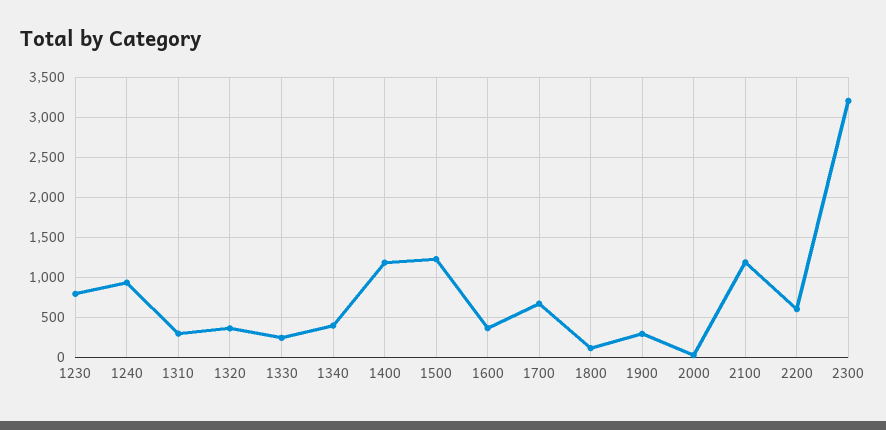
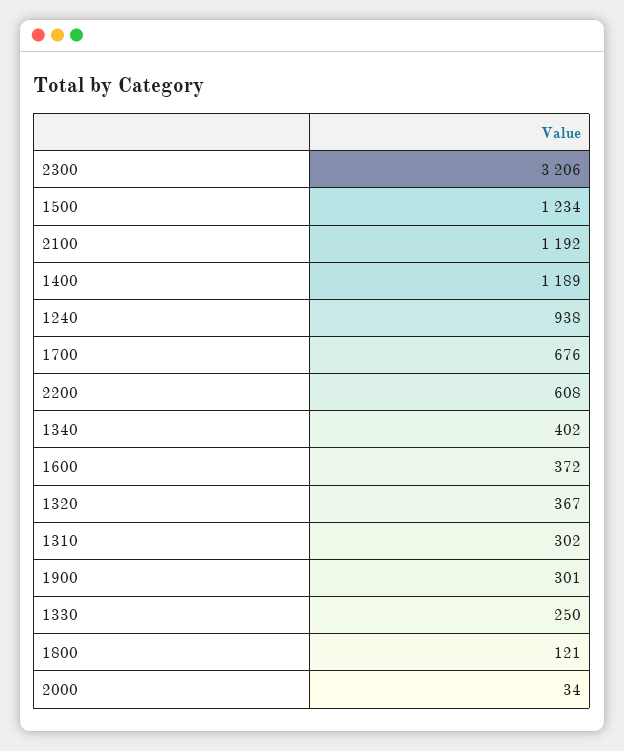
1230: 800 -> none

